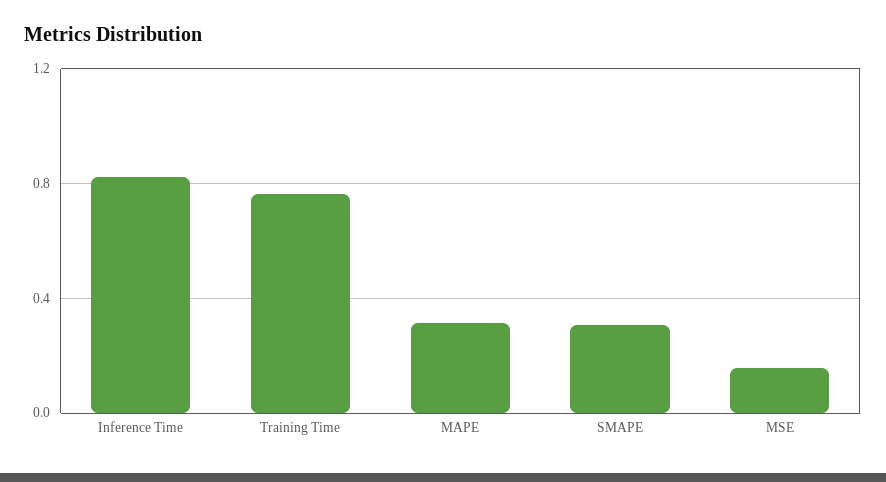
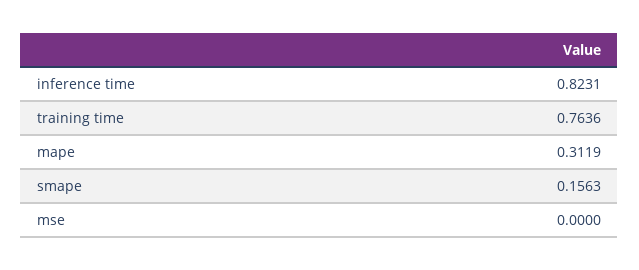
SMAPE: 0.3 -> 0.1563
MSE: 0.15 -> 0

